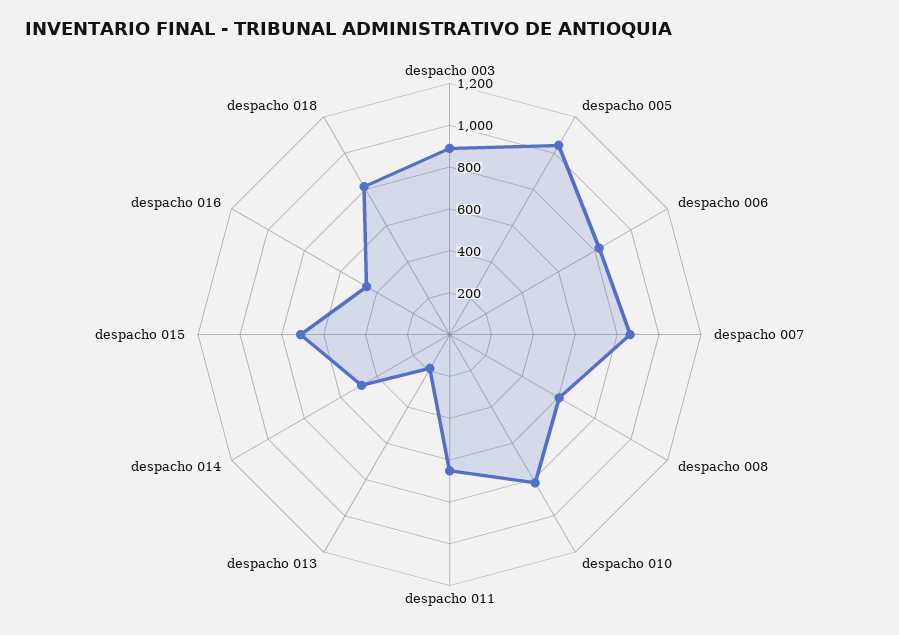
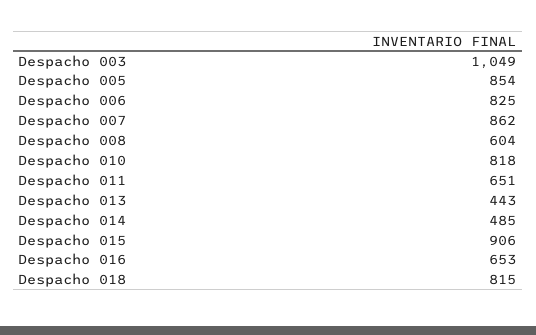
despacho 003: 900 -> 1049
despacho 005: 1050 -> 854
despacho 013: 200 -> 443
despacho 015: 700 -> 906
despacho 016: 450 -> 653

